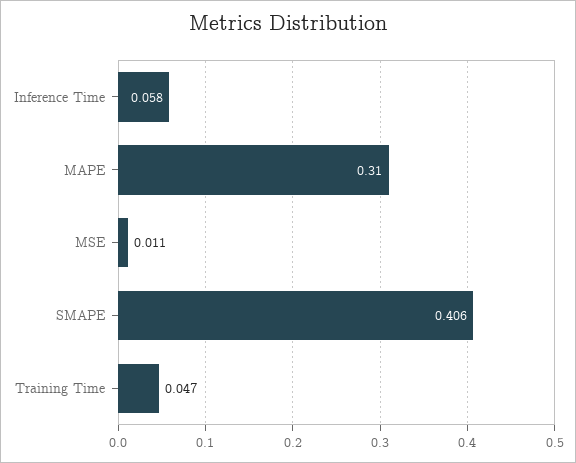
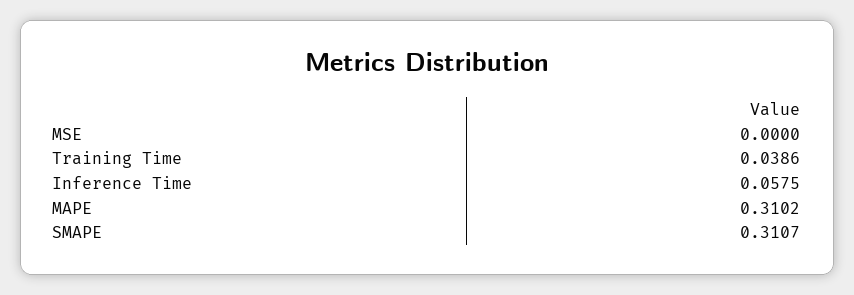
MSE: 0.011 -> 0
SMAPE: 0.406 -> 0.3107
Training Time: 0.047 -> 0.0386

